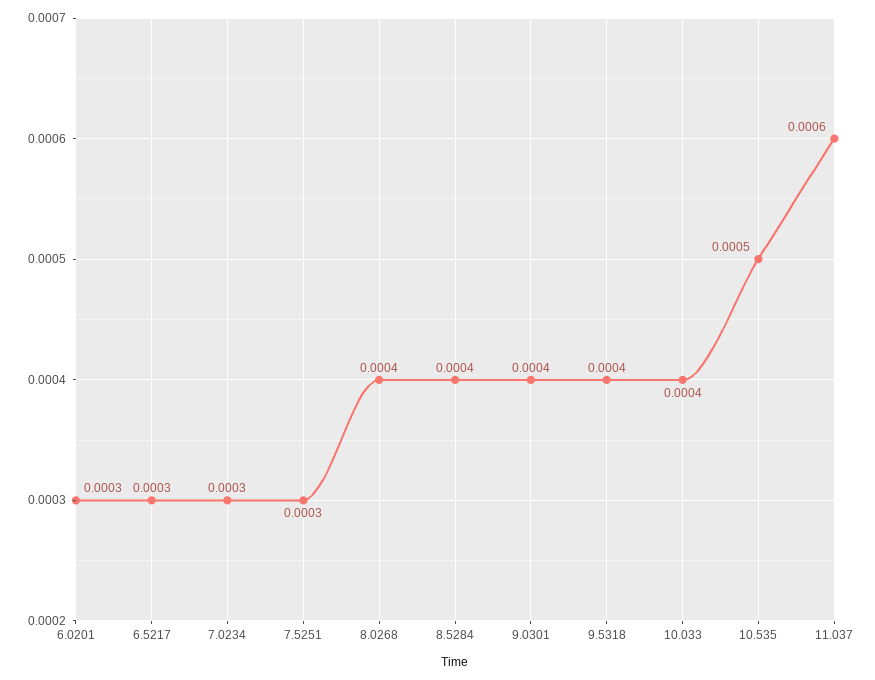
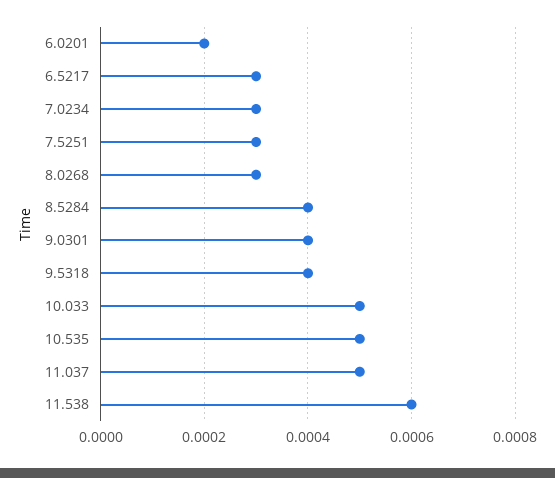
6.0201: 0.0003 -> 0.0002
8.0268: 0.0004 -> 0.0003
10.033: 0.0004 -> 0.0005
11.037: 0.0006 -> 0.0005
11.538: none -> 0.0006

